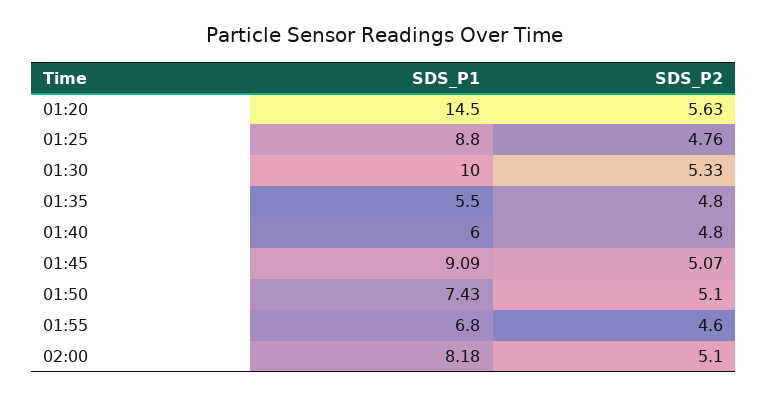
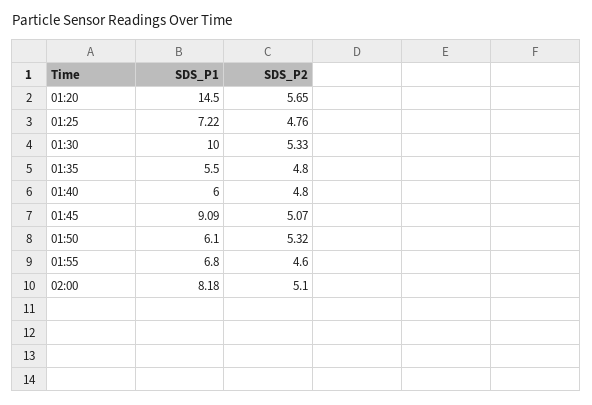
SDS_P2, 01:20: 5.63 -> 5.65
SDS_P1, 01:25: 8.8 -> 7.22
SDS_P1, 01:50: 7.43 -> 6.1
SDS_P2, 01:50: 5.1 -> 5.32

